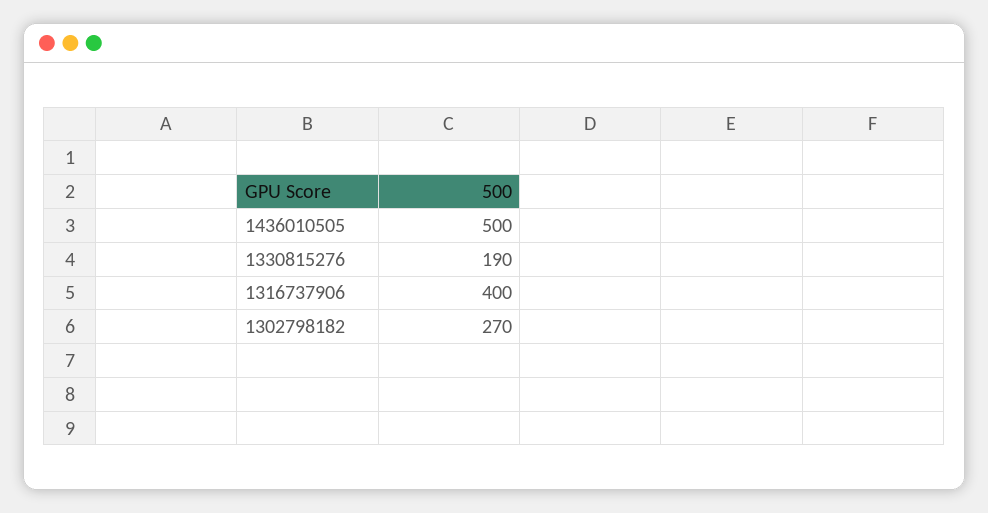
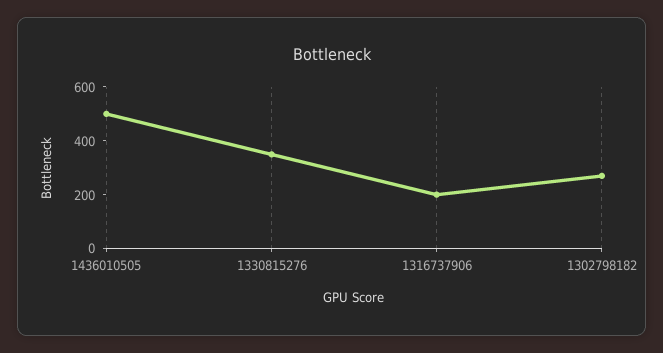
1330815276: 190 -> 350
1316737906: 400 -> 200

